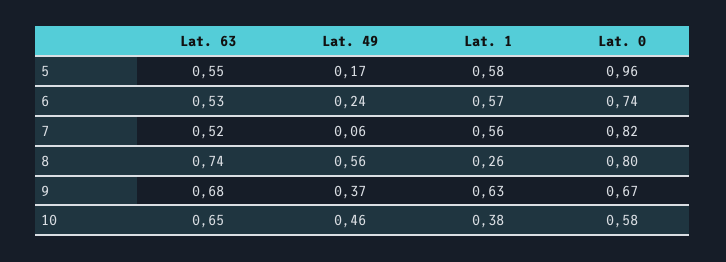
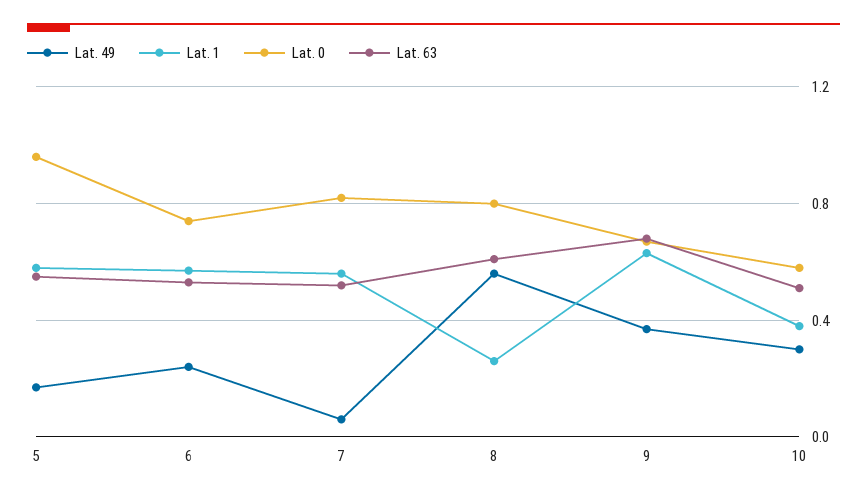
Lat. 63, 8: 0.74 -> 0.6
Lat. 63, 10: 0.65 -> 0.5
Lat. 49, 10: 0.46 -> 0.3

